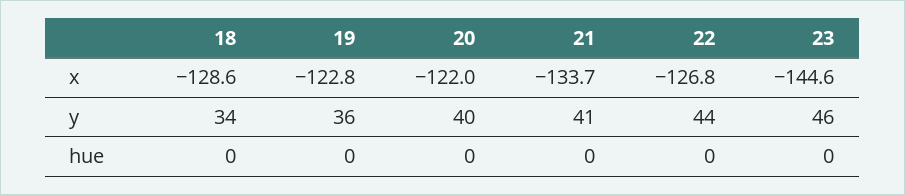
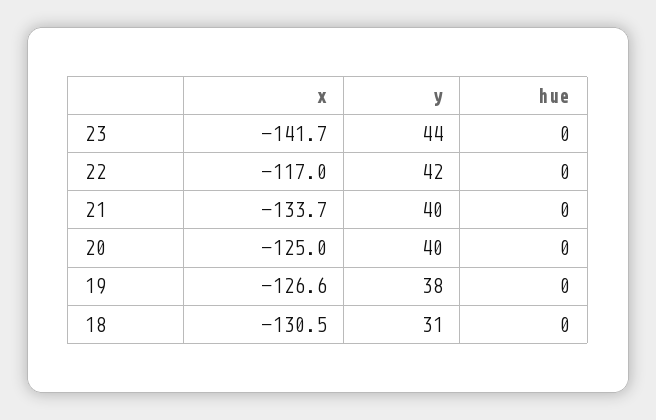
18, x: -128.6 -> -130.5
19, x: -122.8 -> -126.6
20, x: -122 -> -125
22, x: -126.8 -> -117
23, x: -144.6 -> -141.7
18, y: 34 -> 31
19, y: 36 -> 38
21, y: 41 -> 40
22, y: 44 -> 42
23, y: 46 -> 44

